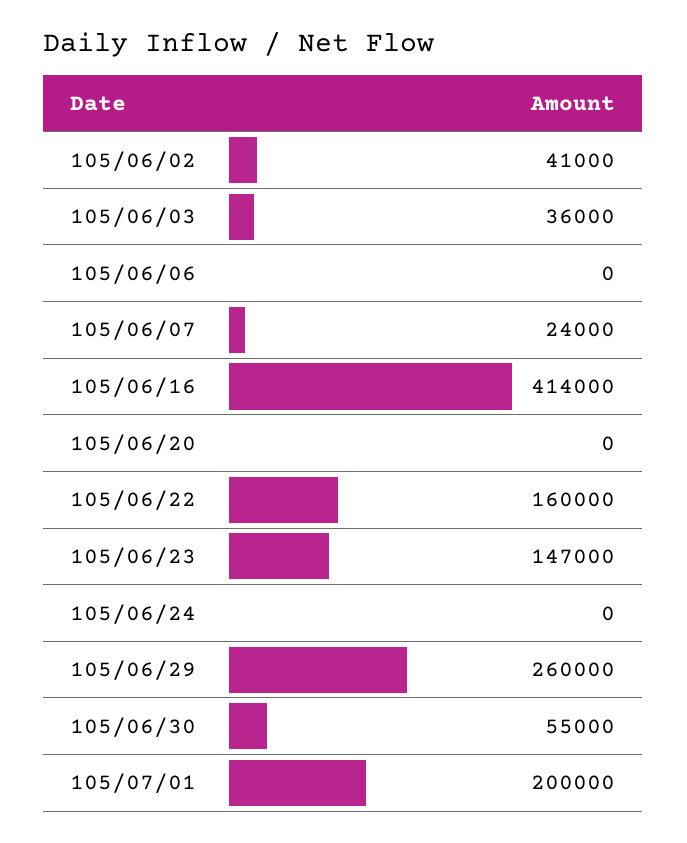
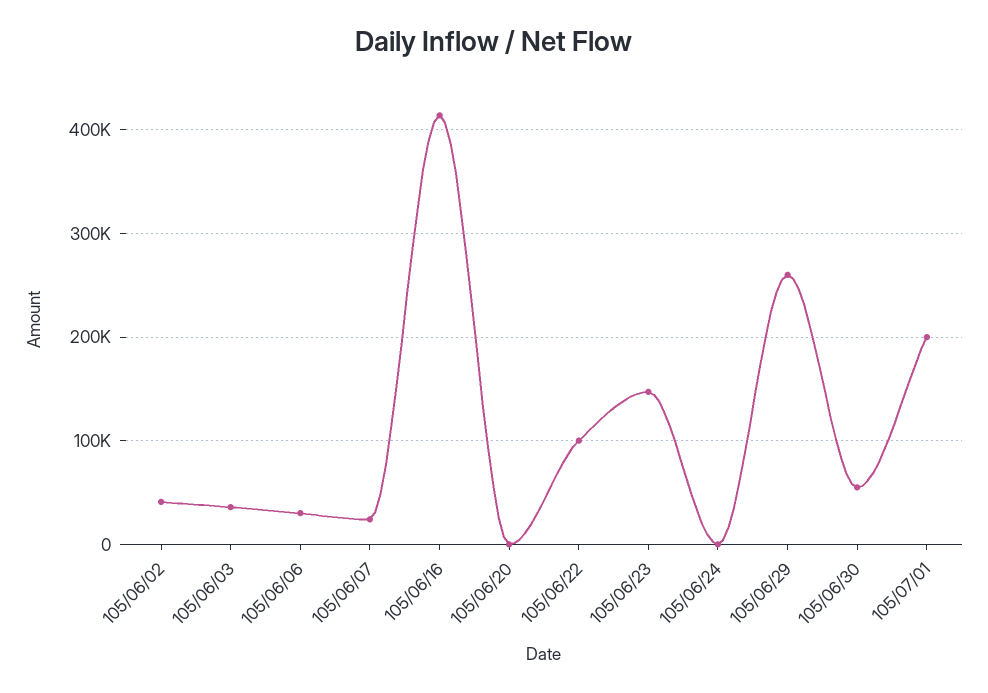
105/06/06: 0 -> 30000
105/06/22: 160000 -> 100000

